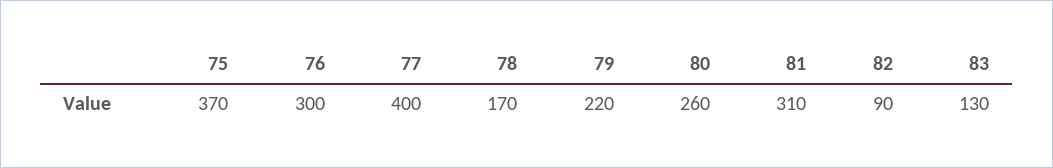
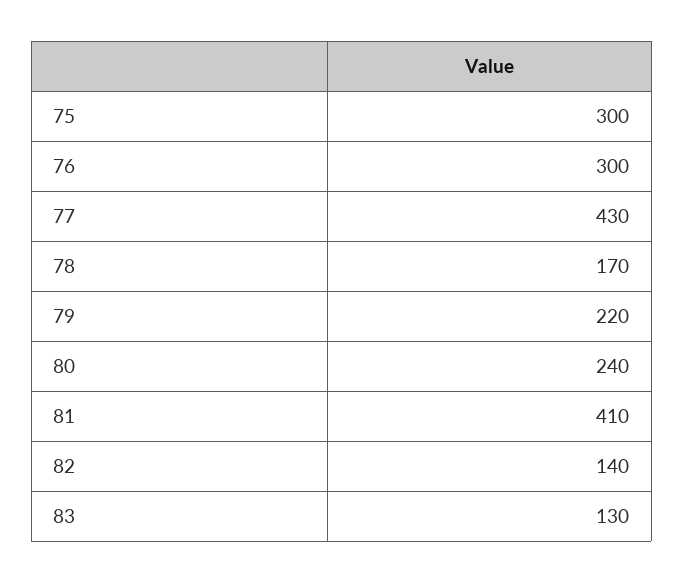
75: 370 -> 300
77: 400 -> 430
80: 260 -> 240
81: 310 -> 410
82: 90 -> 140

